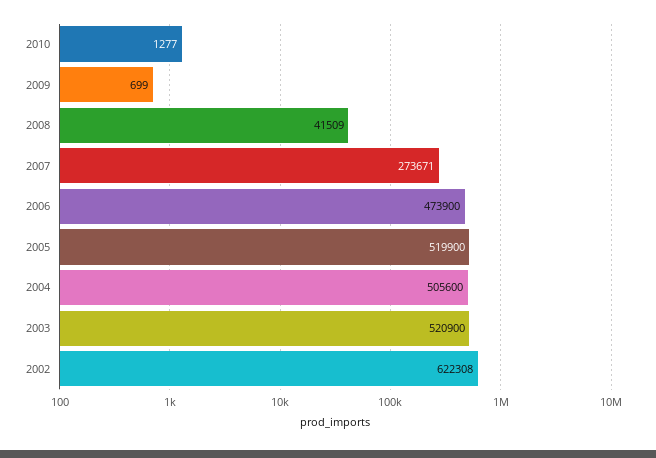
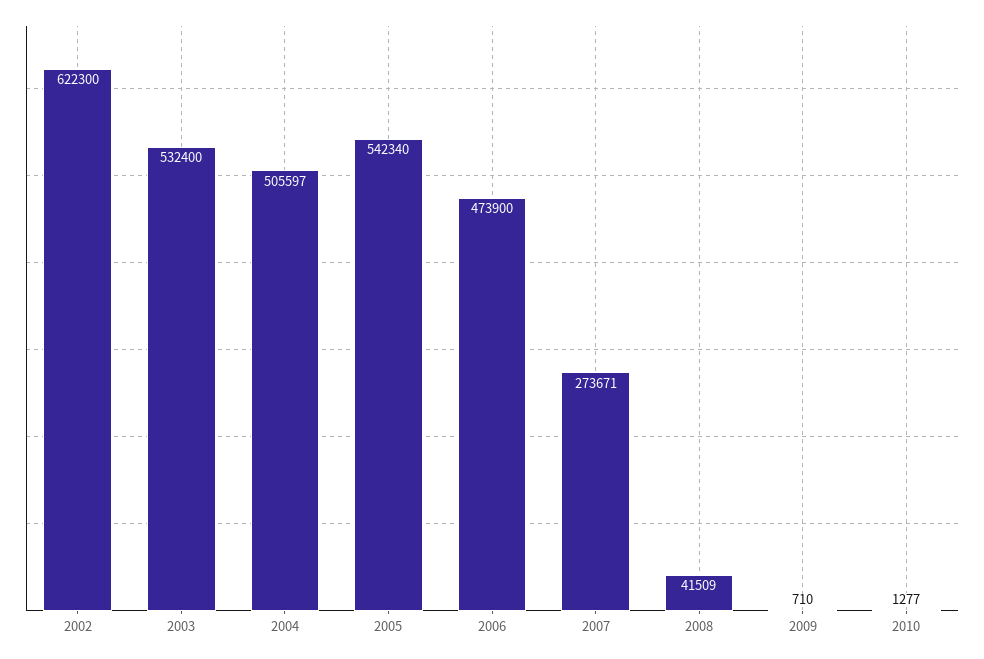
2009: 699 -> 710
2005: 519900 -> 542340
2004: 505600 -> 505597
2003: 520900 -> 532400
2002: 622308 -> 622300

